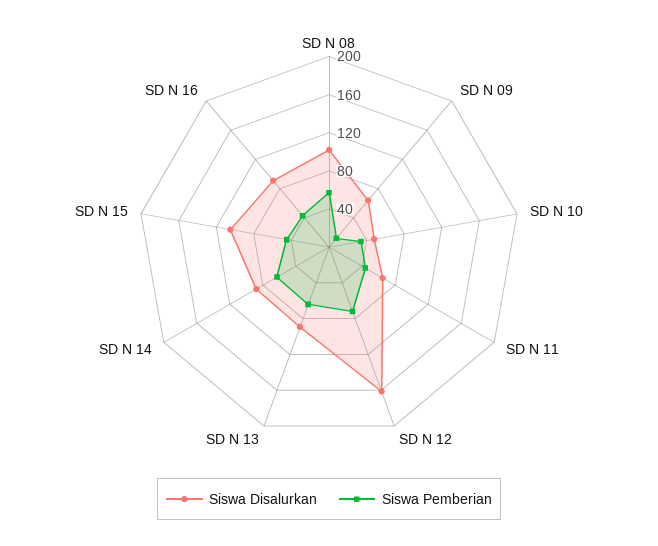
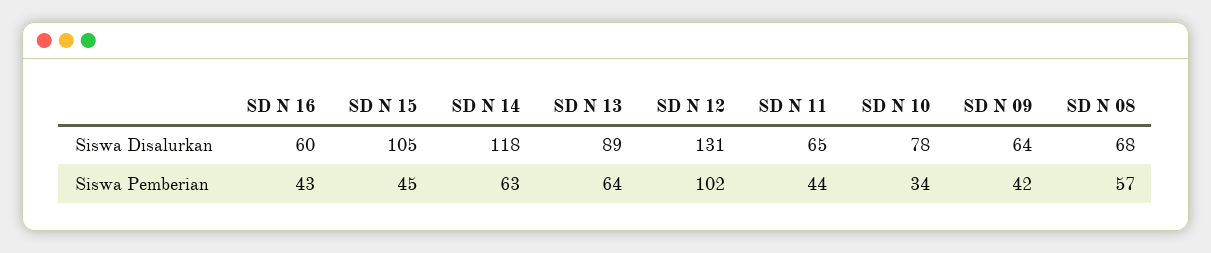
Siswa Disalurkan, SD N 08: 100 -> 68
Siswa Pemberian, SD N 09: 10 -> 42
Siswa Disalurkan, SD N 10: 50 -> 78
Siswa Disalurkan, SD N 12: 160 -> 131
Siswa Pemberian, SD N 12: 70 -> 102
Siswa Disalurkan, SD N 14: 90 -> 118
Siswa Disalurkan, SD N 16: 90 -> 60

